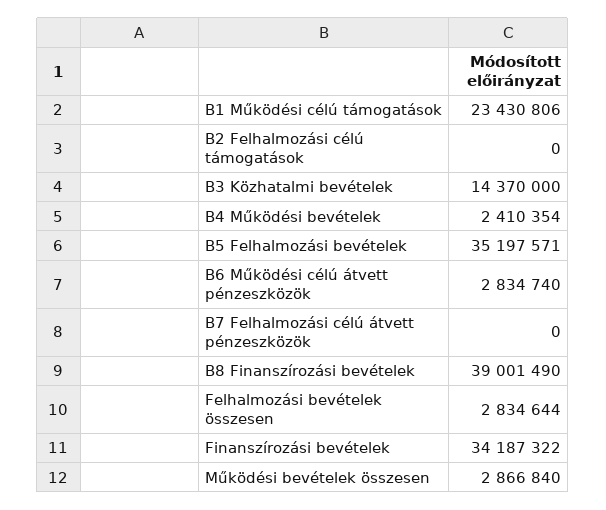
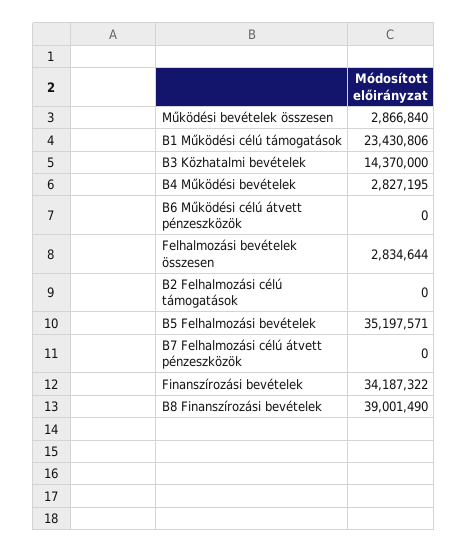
B4 Működési bevételek: 2410354 -> 2827195
B6 Működési célú átvett pénzeszközök: 2834740 -> 0

